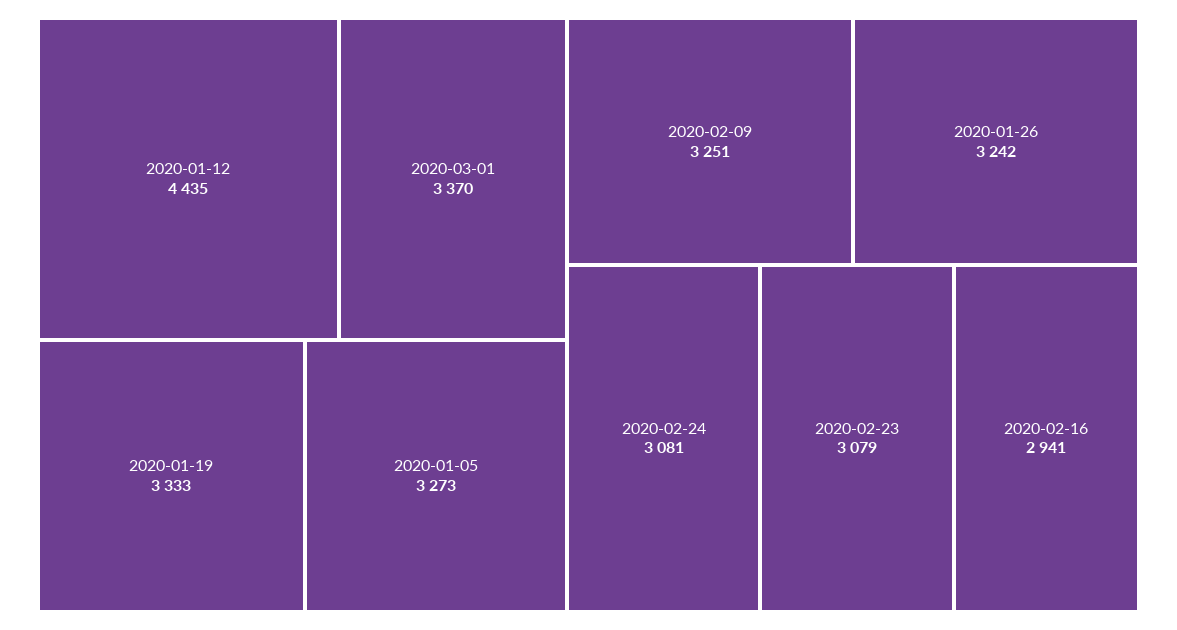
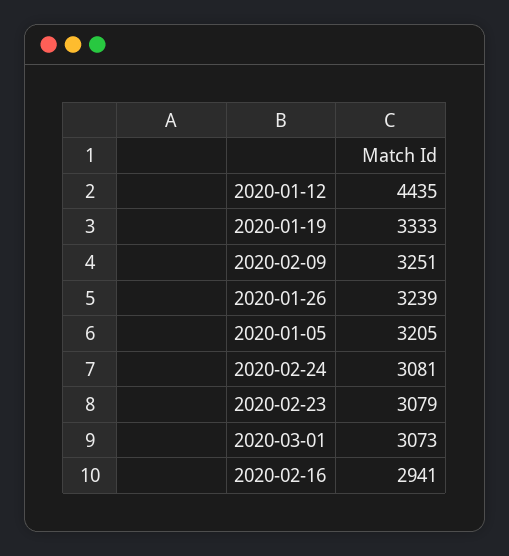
2020-03-01: 3370 -> 3073
2020-01-05: 3273 -> 3205
2020-01-26: 3242 -> 3239

